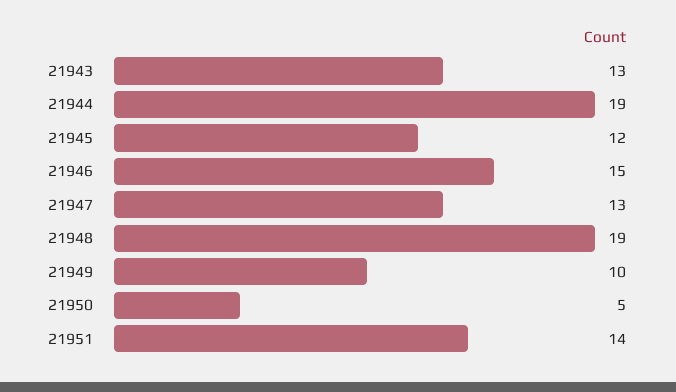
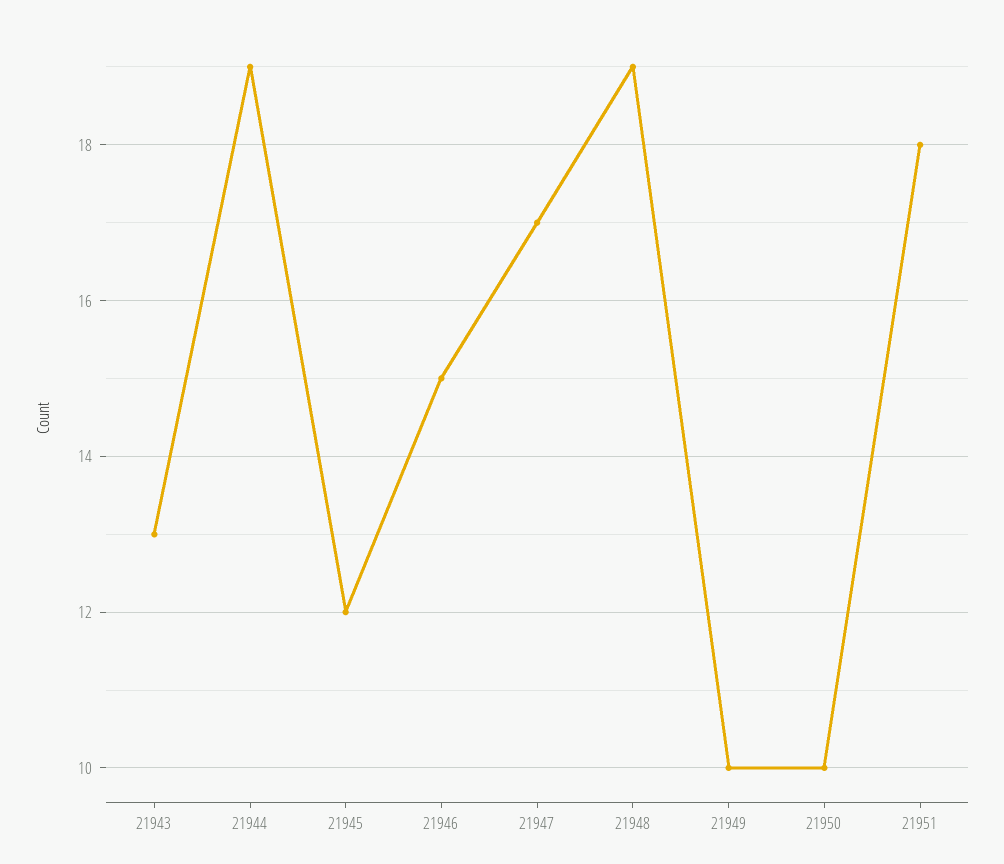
21947: 13 -> 17
21950: 5 -> 10
21951: 14 -> 18

